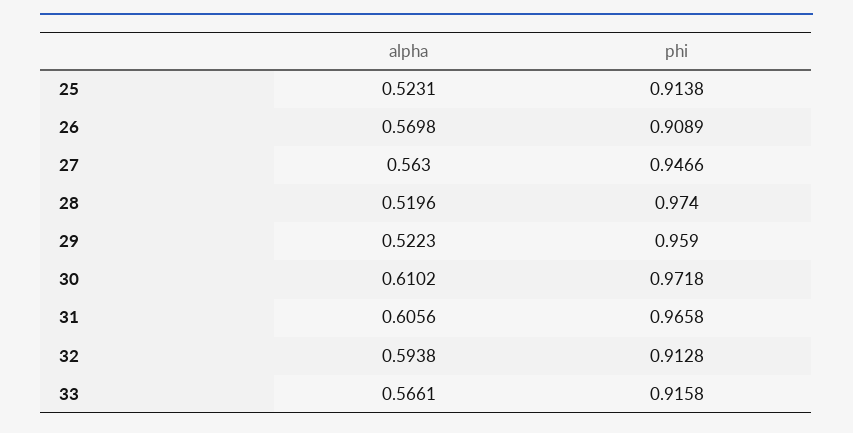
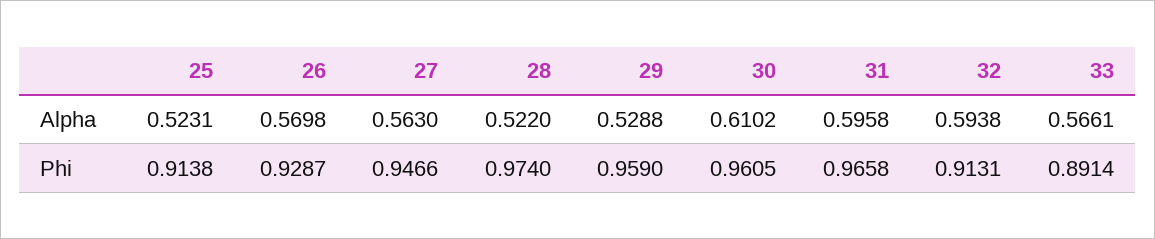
phi, 26: 0.9089 -> 0.9287
alpha, 28: 0.5196 -> 0.522
alpha, 29: 0.5223 -> 0.5288
phi, 30: 0.9718 -> 0.9605
alpha, 31: 0.6056 -> 0.5958
phi, 32: 0.9128 -> 0.9131
phi, 33: 0.9158 -> 0.8914

